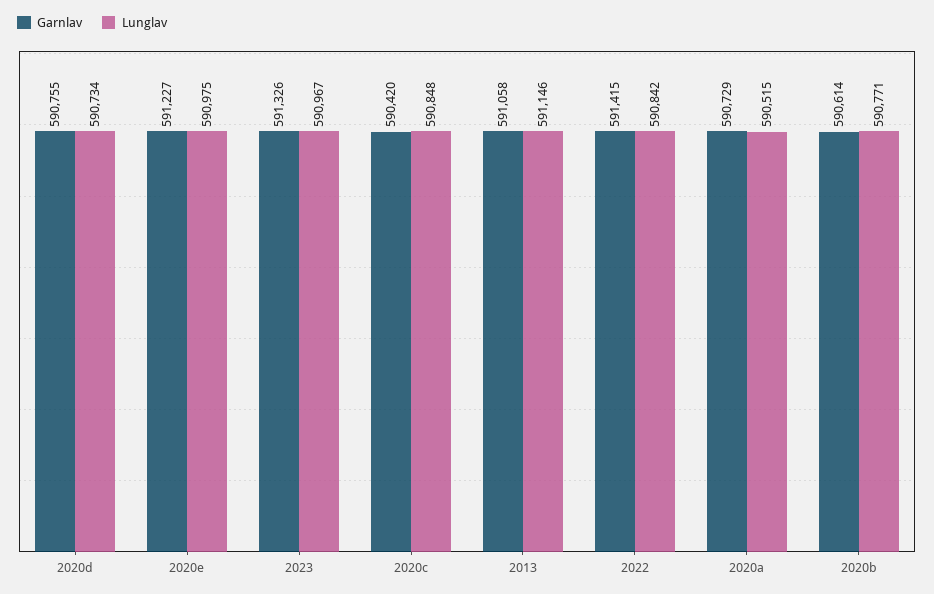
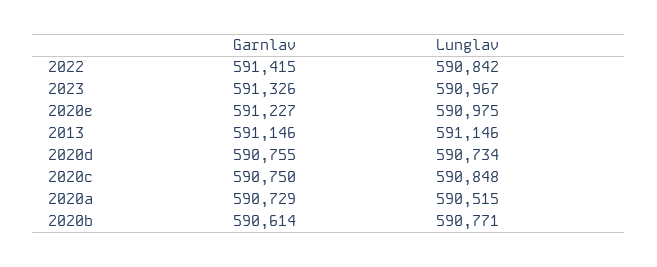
Garnlav, 2020c: 590420 -> 590750
Garnlav, 2013: 591058 -> 591146

